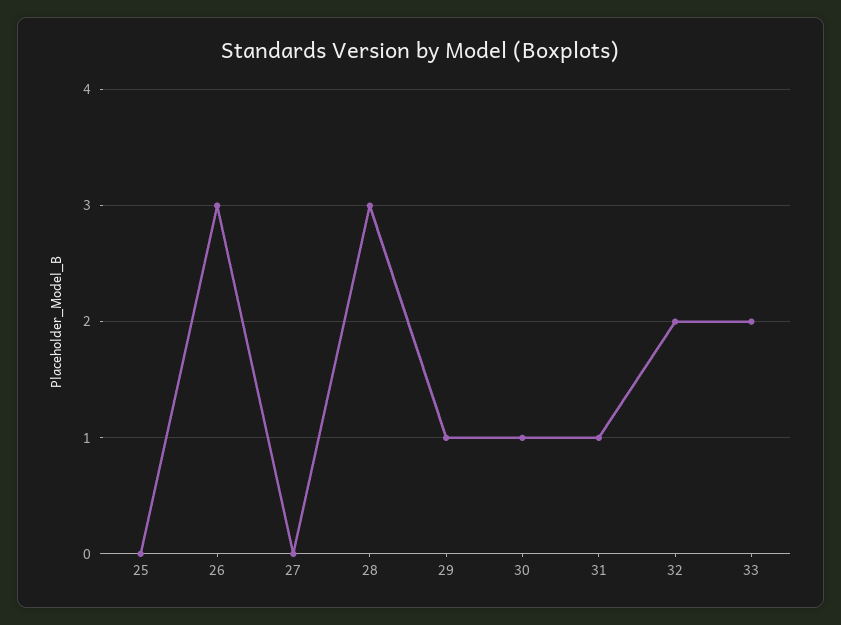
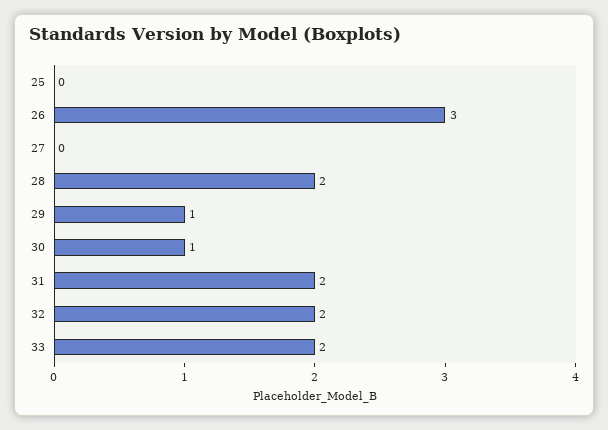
28: 3 -> 2
31: 1 -> 2

